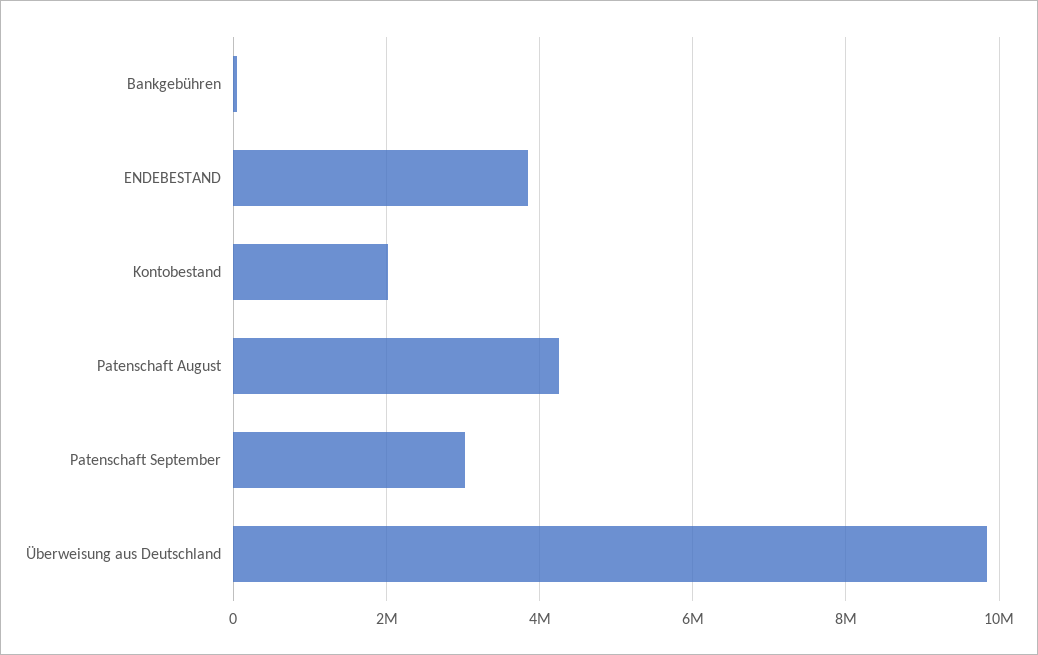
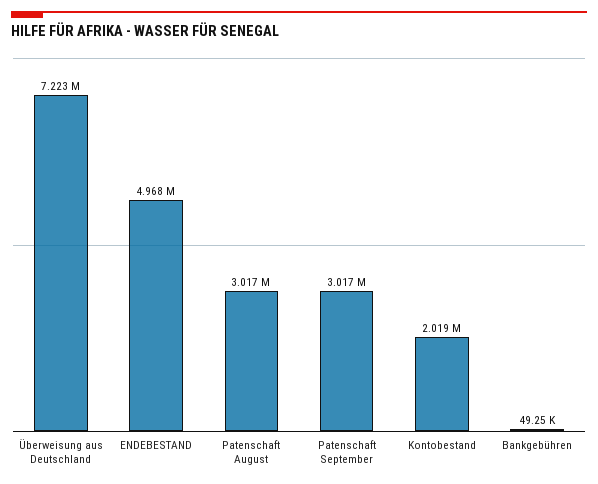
ENDEBESTAND: 3800000 -> 4968000
Patenschaft August: 4200000 -> 3017000
Überweisung aus Deutschland: 9800000 -> 7223000

